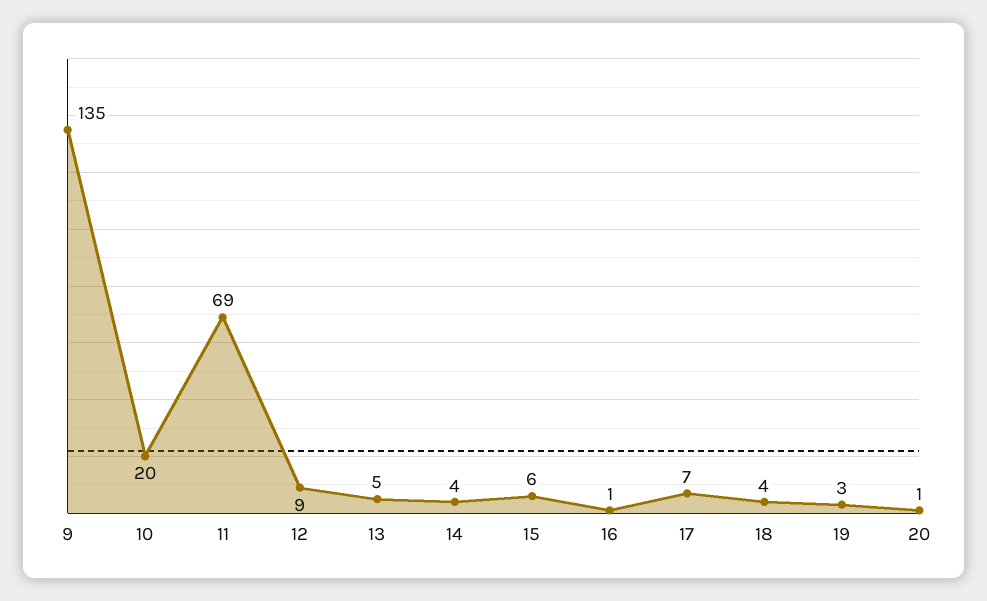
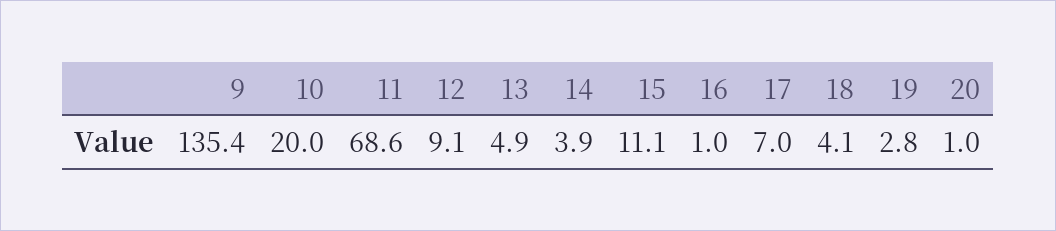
15: 6 -> 11.1

